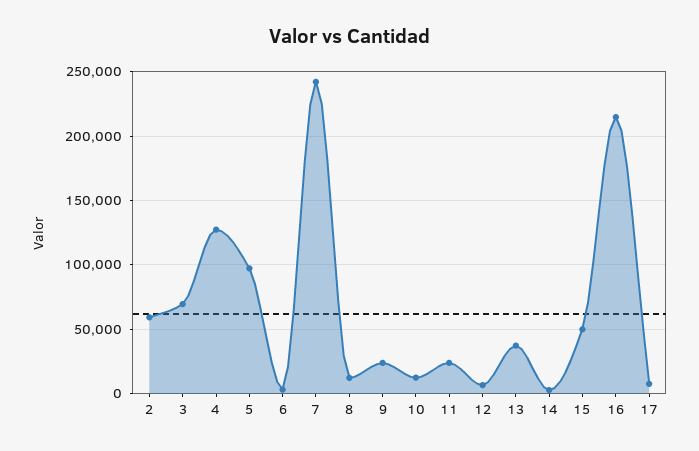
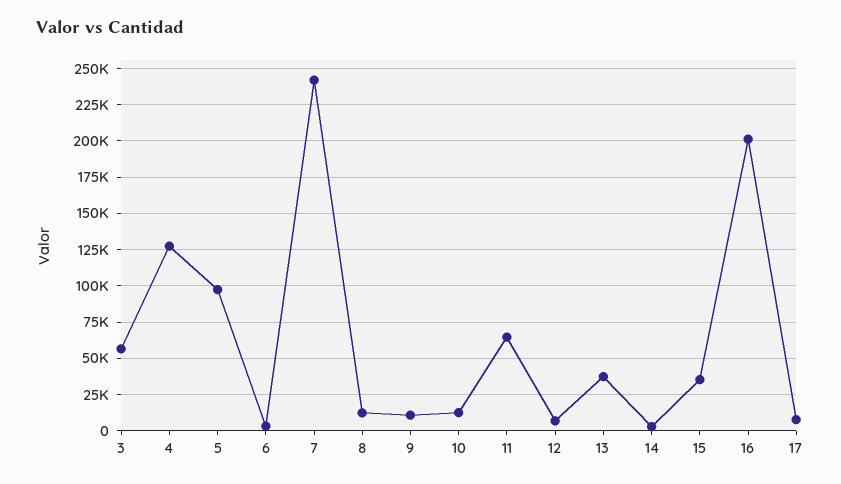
2: 60000 -> none
3: 70000 -> 55000
9: 25000 -> 10000
11: 25000 -> 65000
15: 50000 -> 35000
16: 215000 -> 200000

